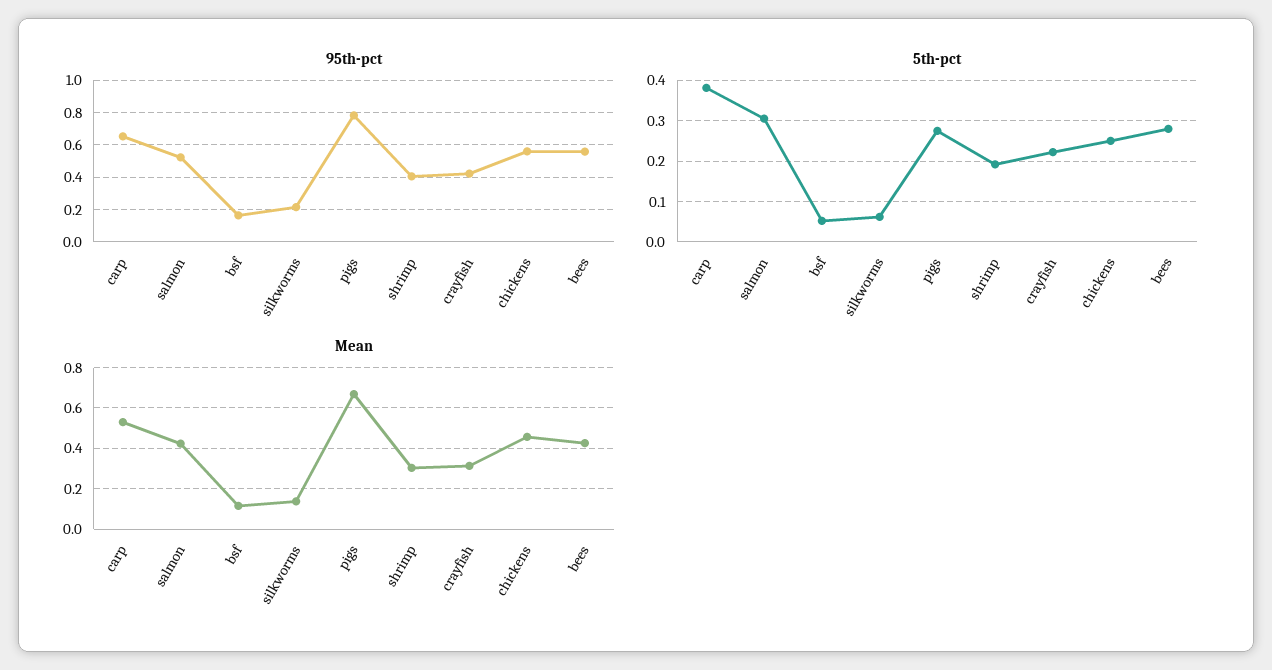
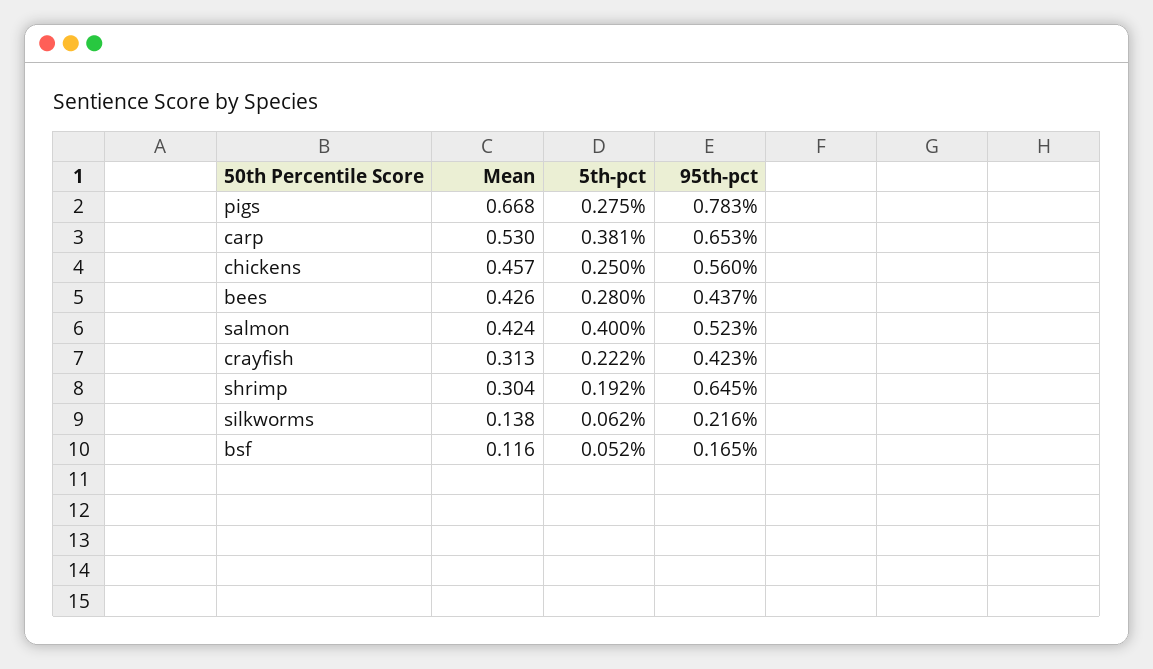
95th-pct, shrimp: 0.4 -> 0.645
95th-pct, bees: 0.55 -> 0.437
5th-pct, salmon: 0.3 -> 0.4

